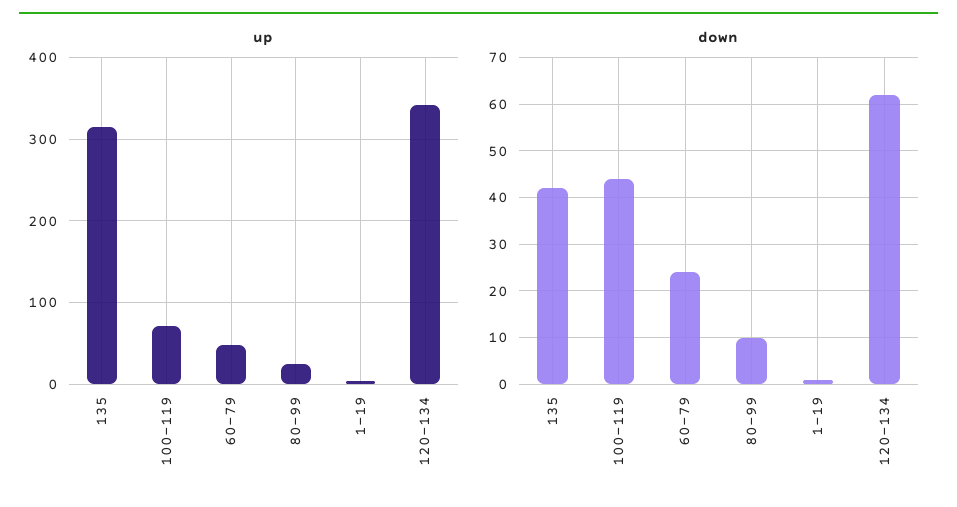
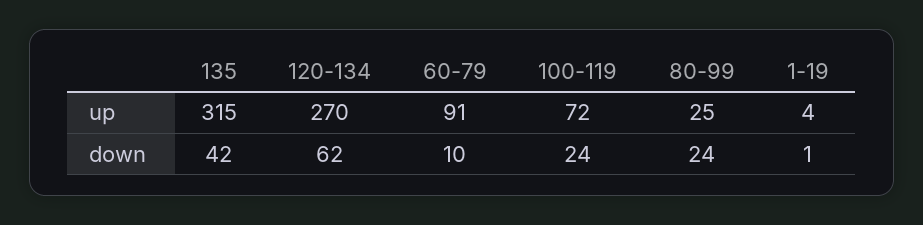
up, 60-79: 50 -> 91
up, 120-134: 340 -> 270
down, 100-119: 45 -> 24
down, 60-79: 25 -> 10
down, 80-99: 10 -> 24

